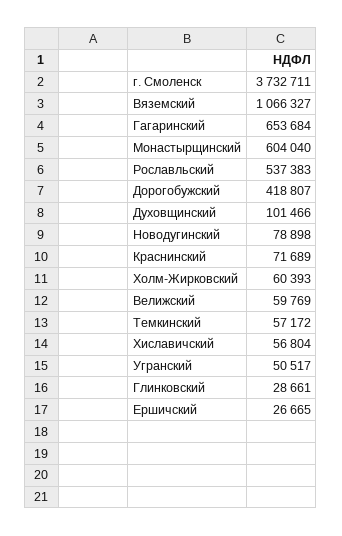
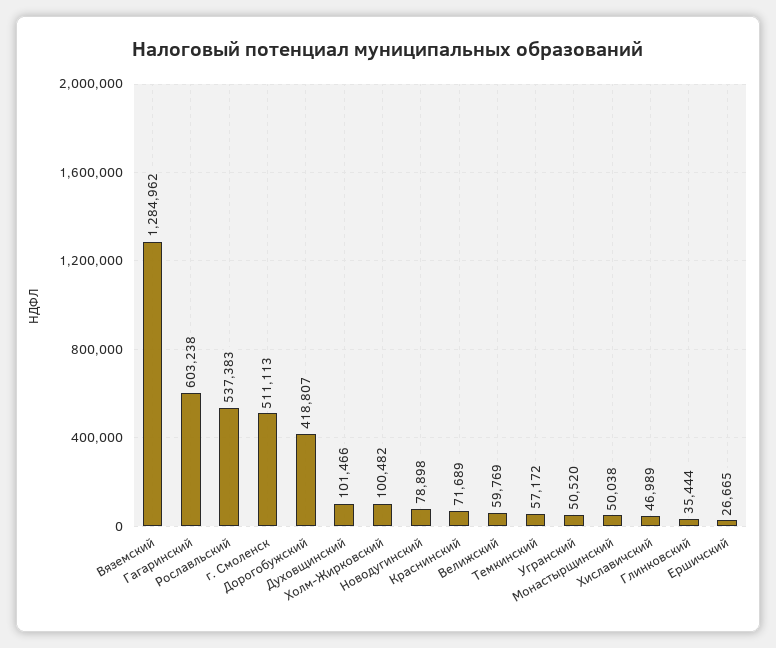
г. Смоленск: 3732711 -> 511113
Вяземский: 1066327 -> 1284962
Гагаринский: 653684 -> 603238
Монастырщинский: 604040 -> 50038
Холм-Жирковский: 60393 -> 100482
Хиславичский: 56804 -> 46989
Угранский: 50517 -> 50520
Глинковский: 28661 -> 35444

